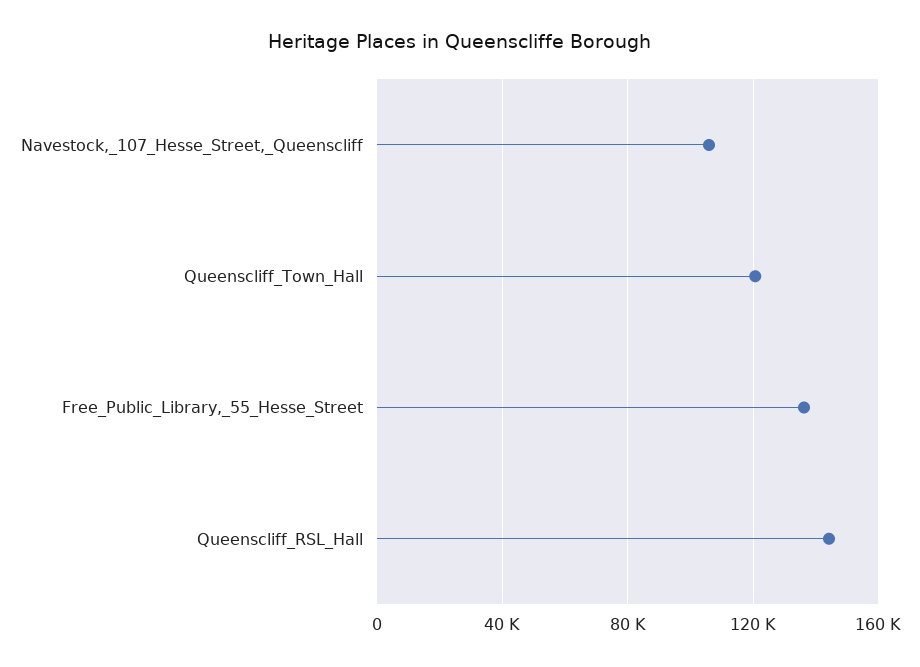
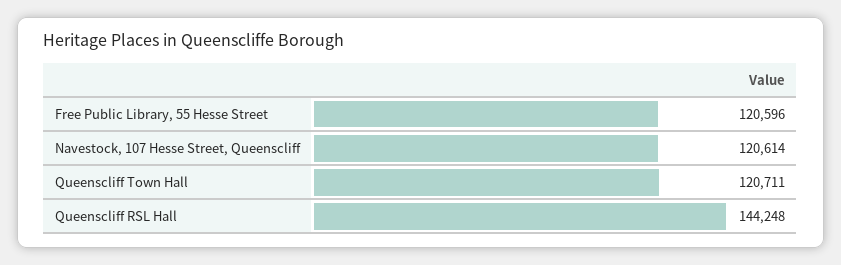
Navestock,_107_Hesse_Street,_Queenscliff: 105000 -> 120614
Free_Public_Library,_55_Hesse_Street: 135000 -> 120596

